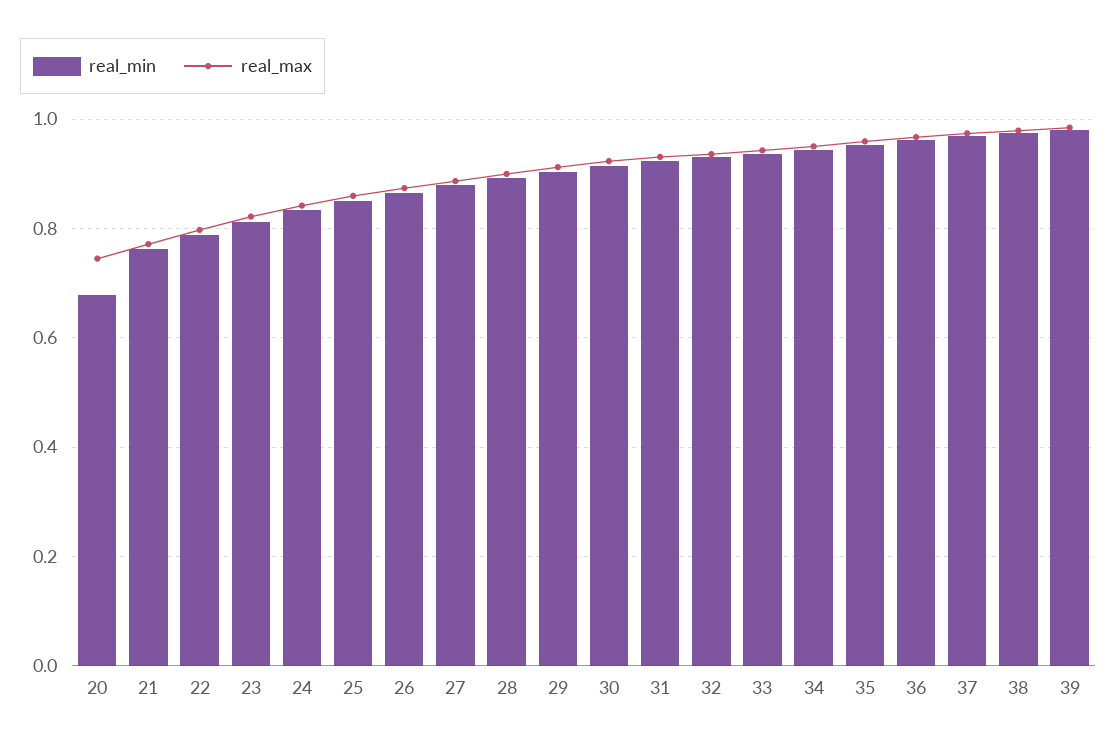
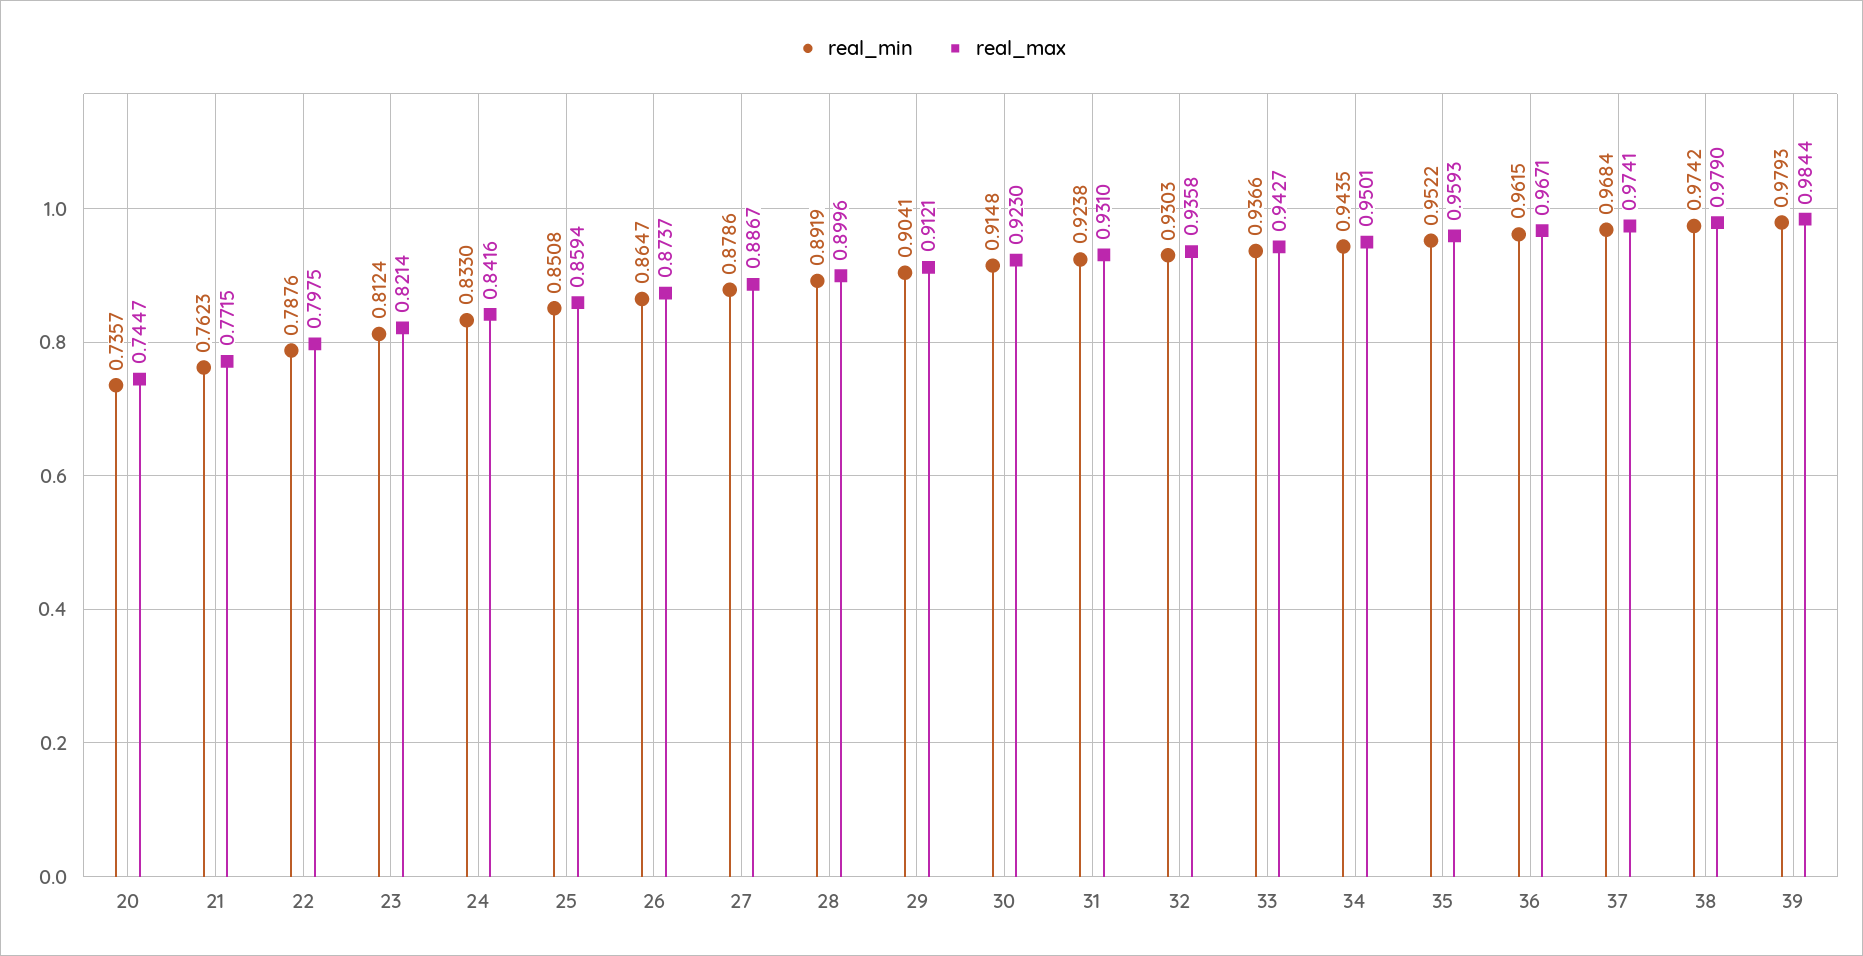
real_min, 20: 0.68 -> 0.7357

